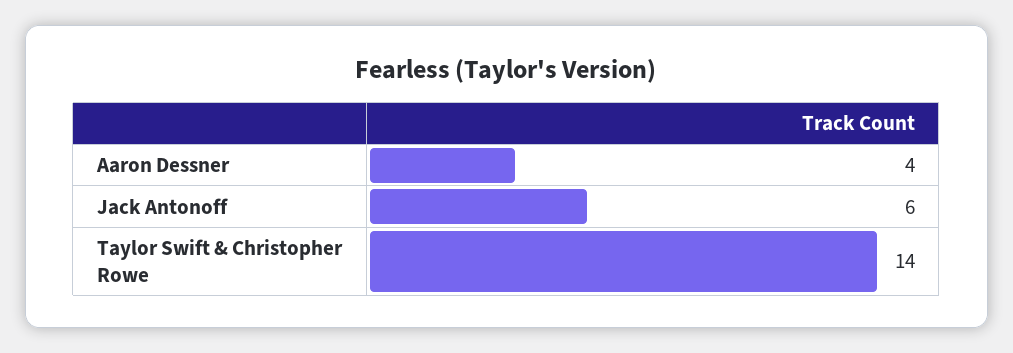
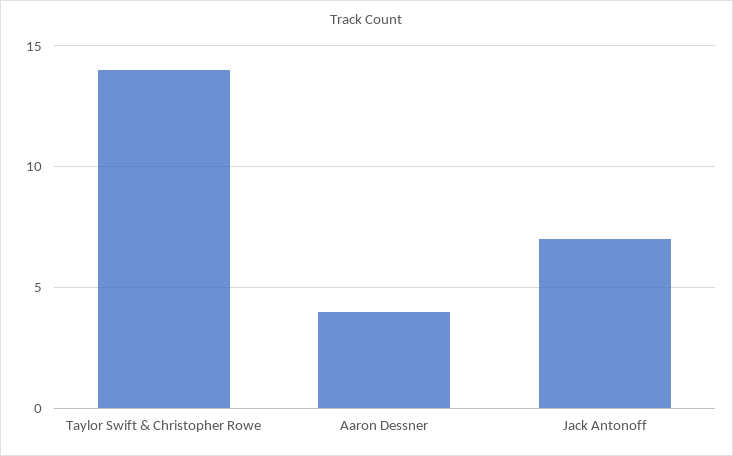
Jack Antonoff: 6 -> 7

